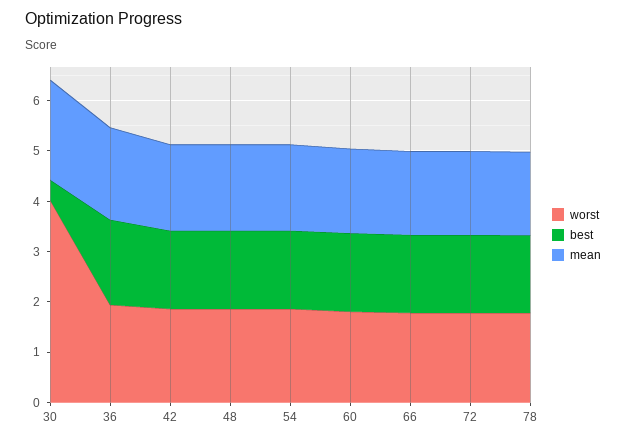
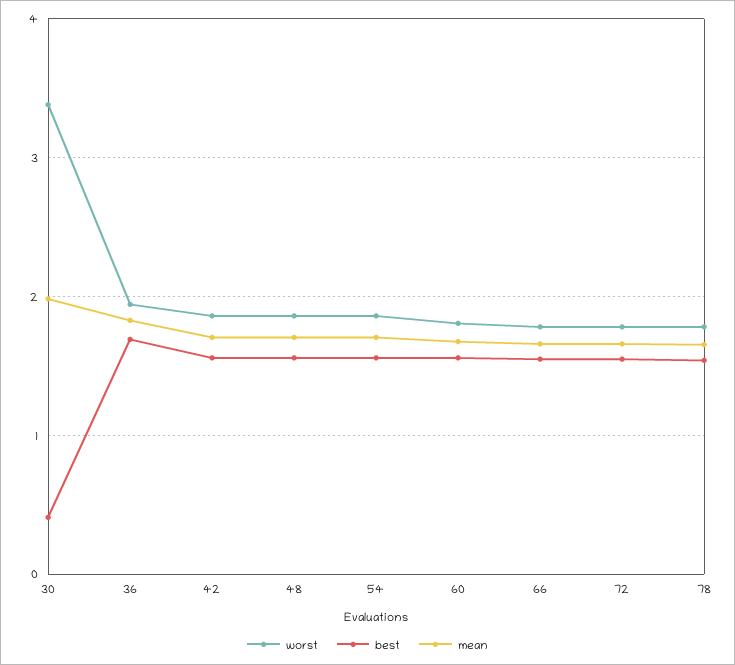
worst, 30: 4 -> 3.4

